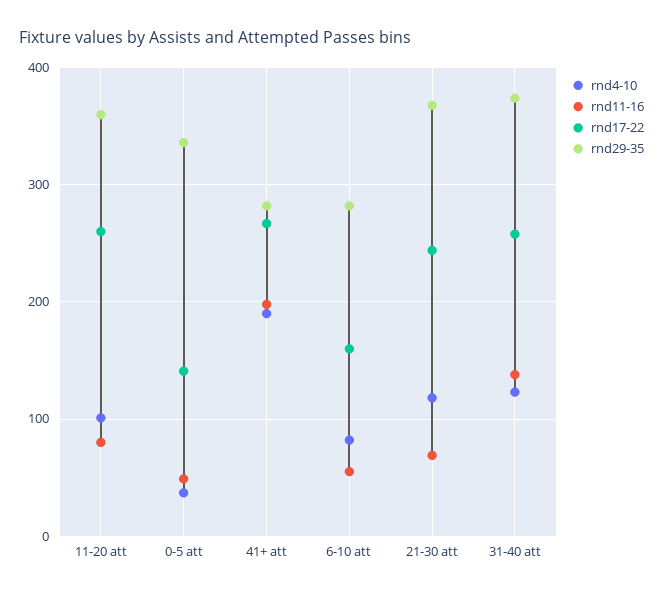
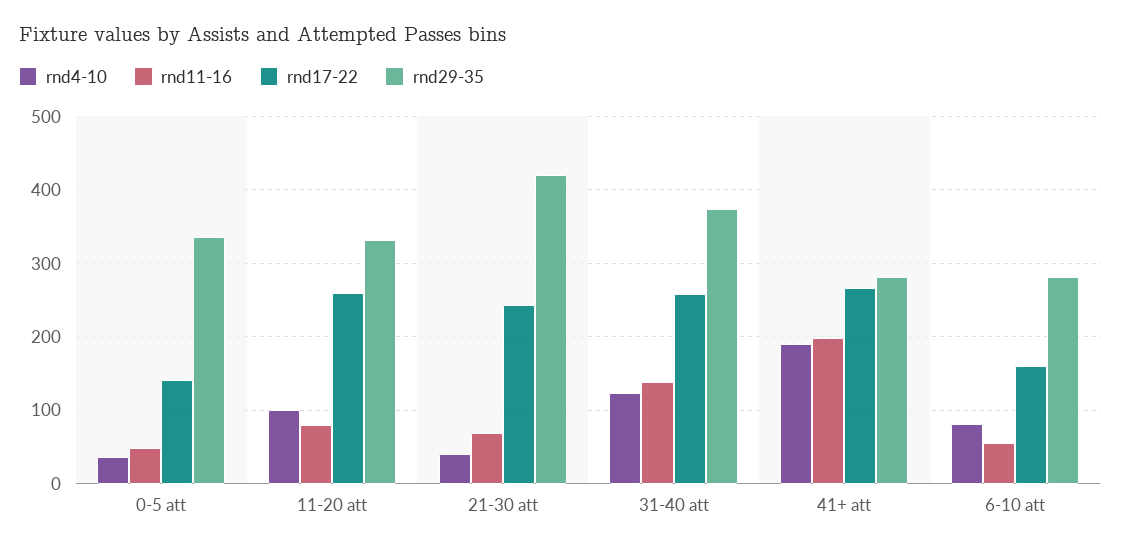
rnd29-35, 11-20 att: 360 -> 330
rnd4-10, 21-30 att: 120 -> 40
rnd29-35, 21-30 att: 370 -> 420

